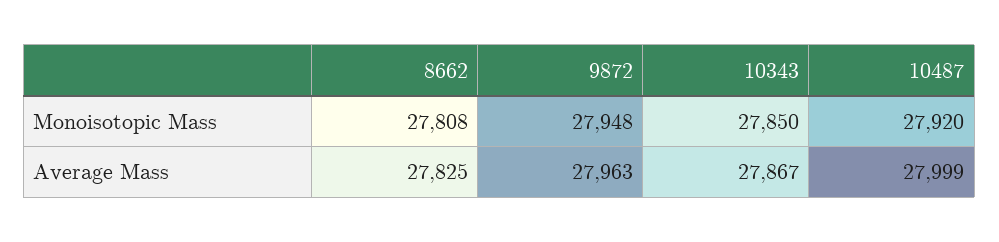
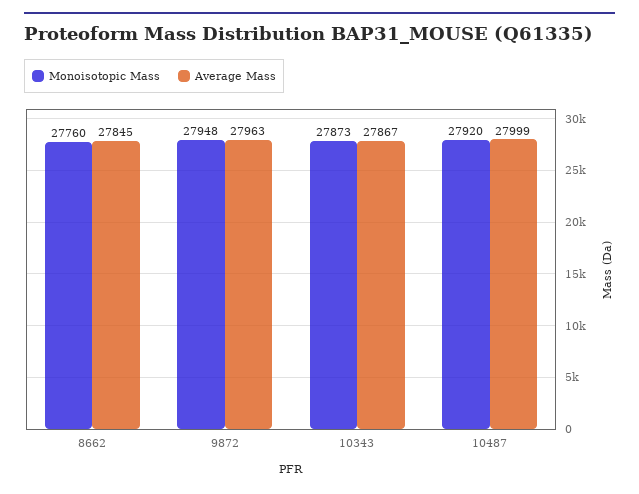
Monoisotopic Mass, 8662: 27808 -> 27760
Monoisotopic Mass, 10343: 27850 -> 27873
Average Mass, 8662: 27825 -> 27845

